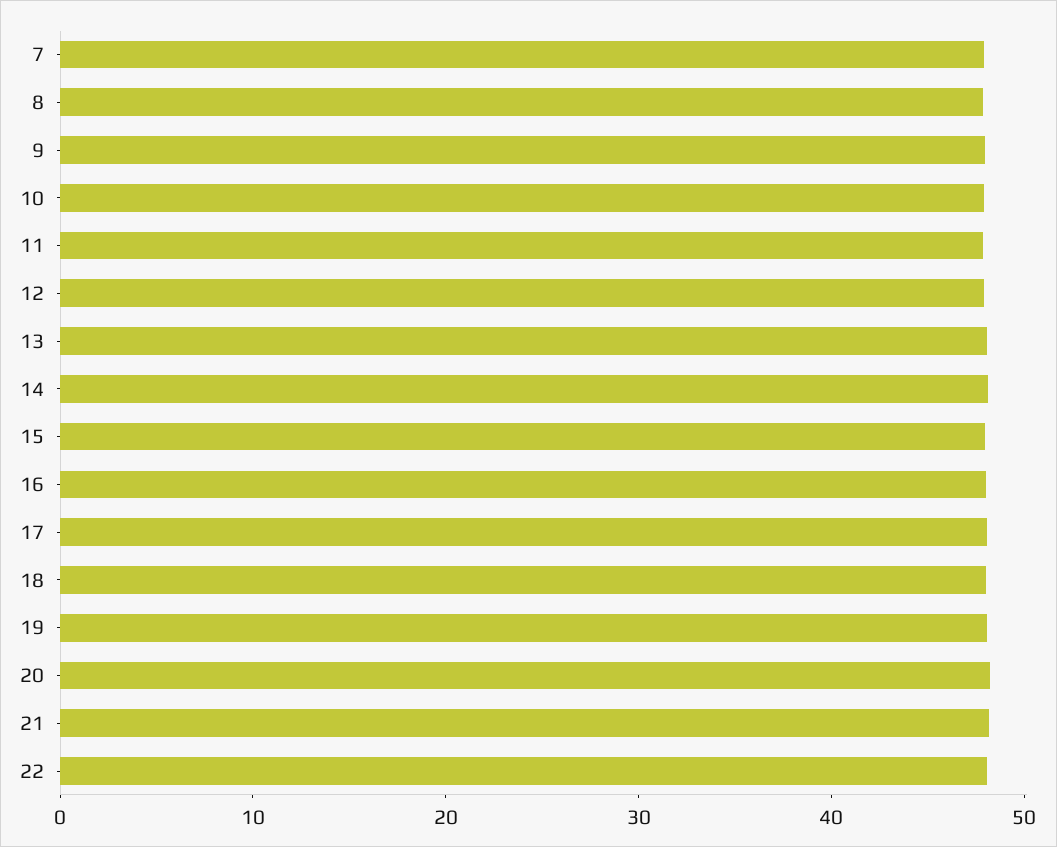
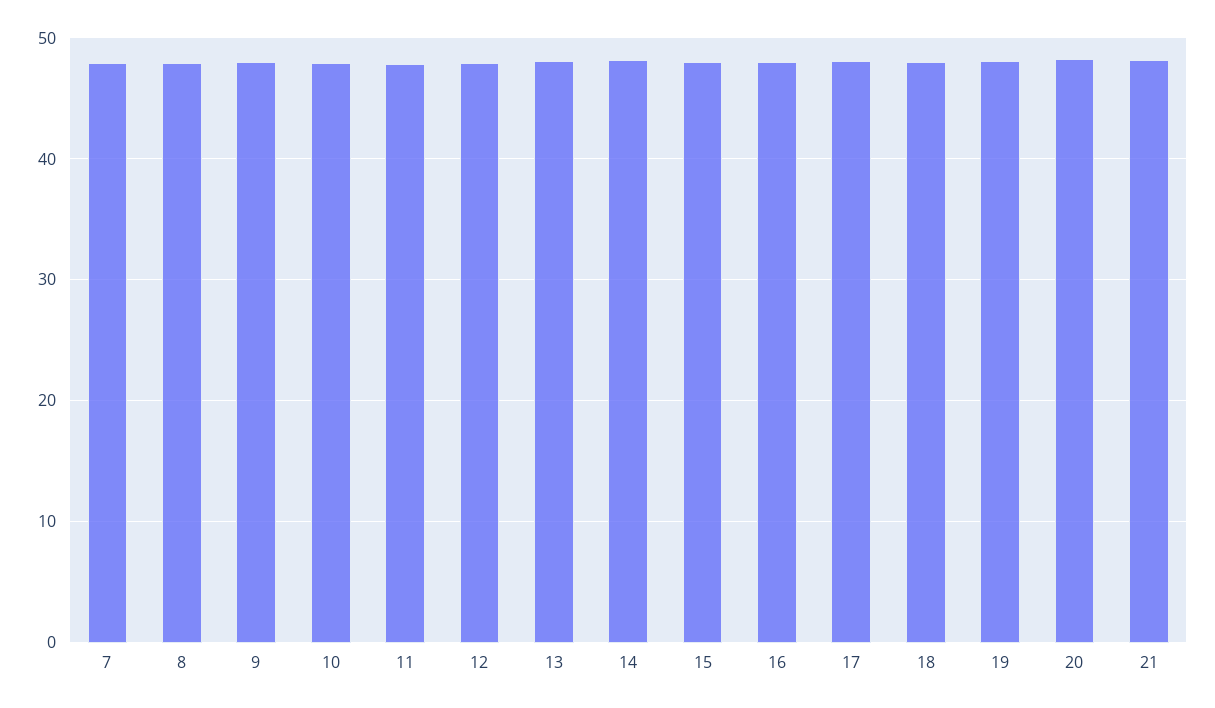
22: 48 -> none

